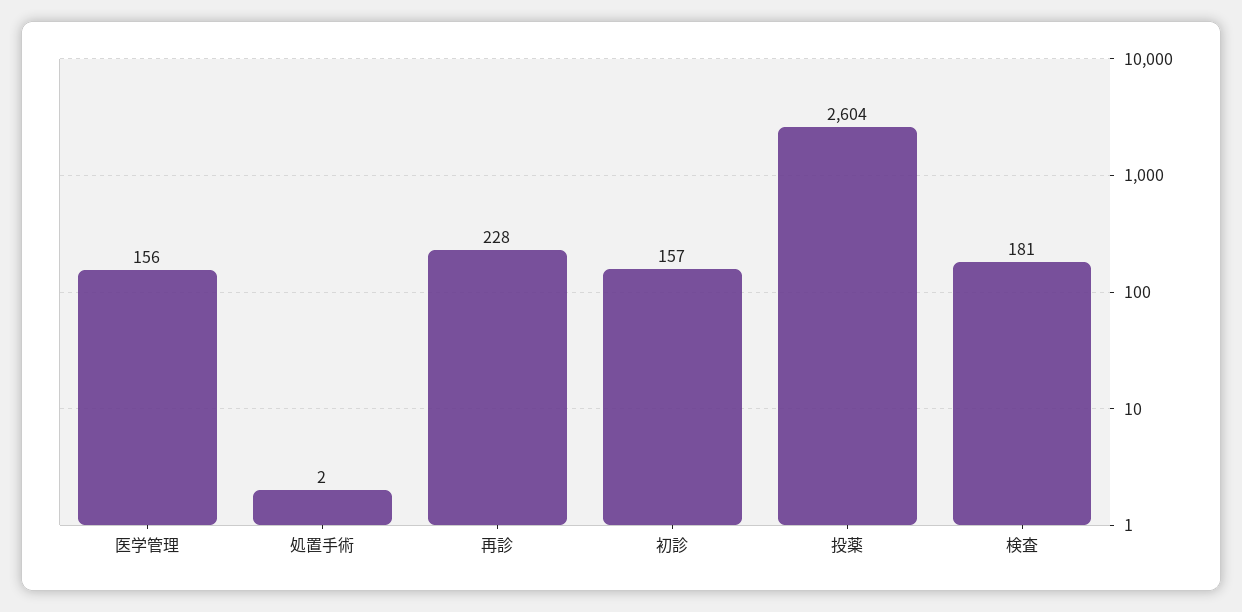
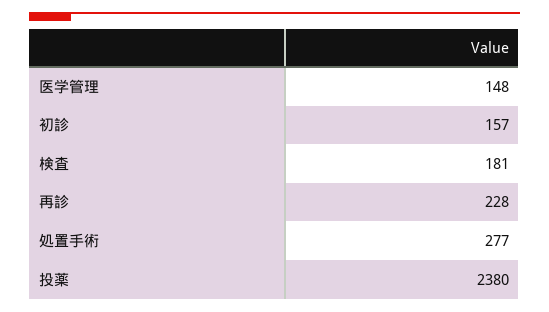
医学管理: 156 -> 148
処置手術: 2 -> 277
投薬: 2604 -> 2380

